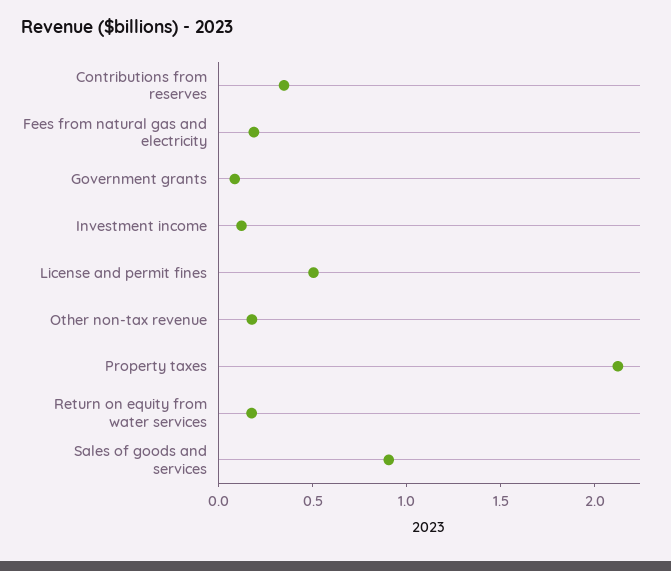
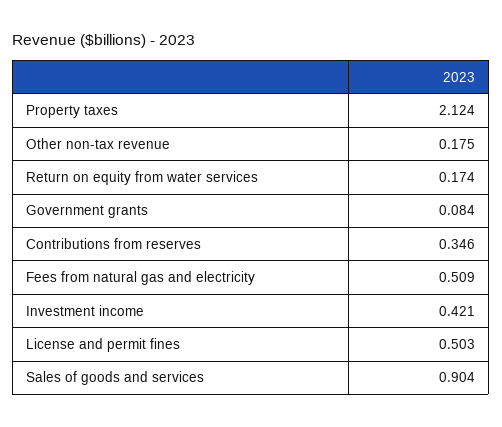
Fees from natural gas and electricity: 0.2 -> 0.509
Investment income: 0.1 -> 0.421

